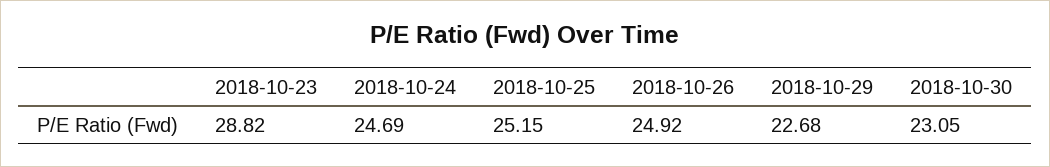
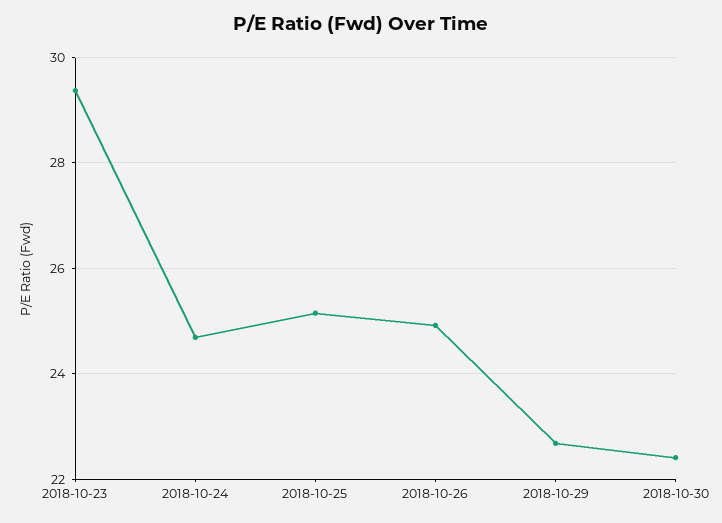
2018-10-23: 28.82 -> 29.4
2018-10-30: 23.05 -> 22.4

